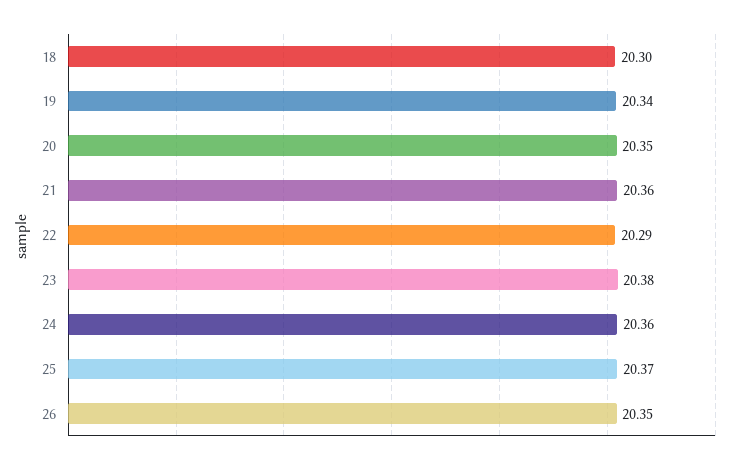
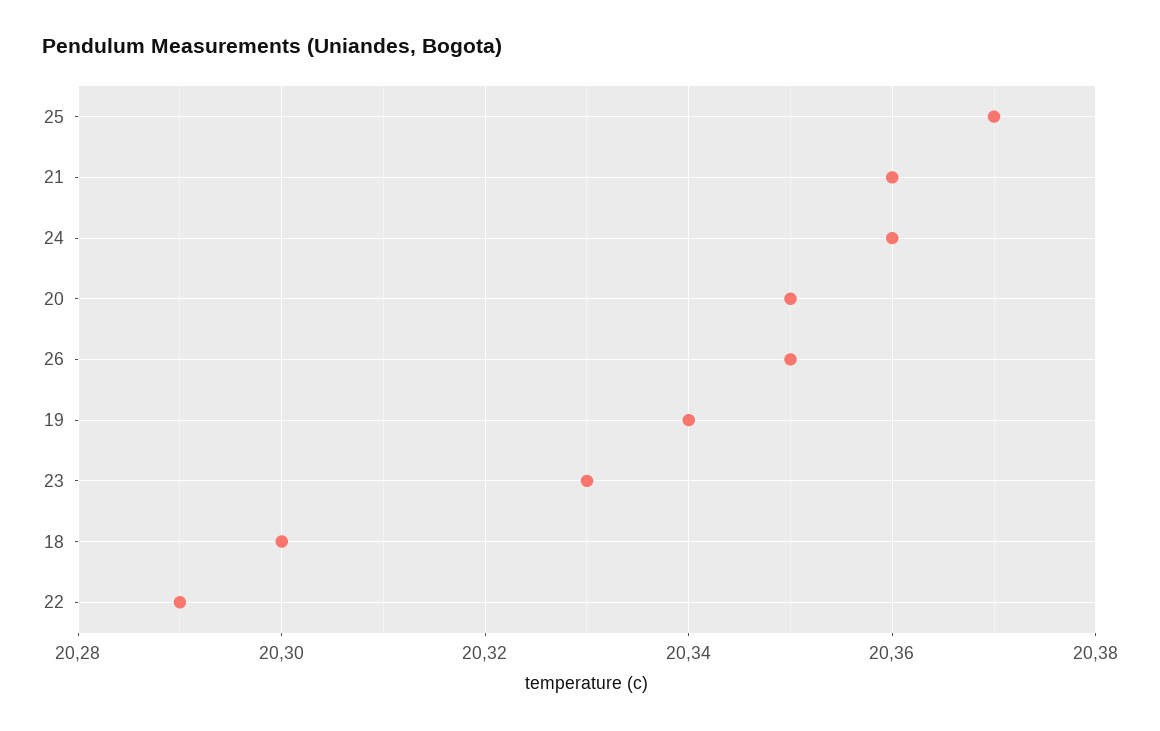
23: 20.38 -> 20.33

